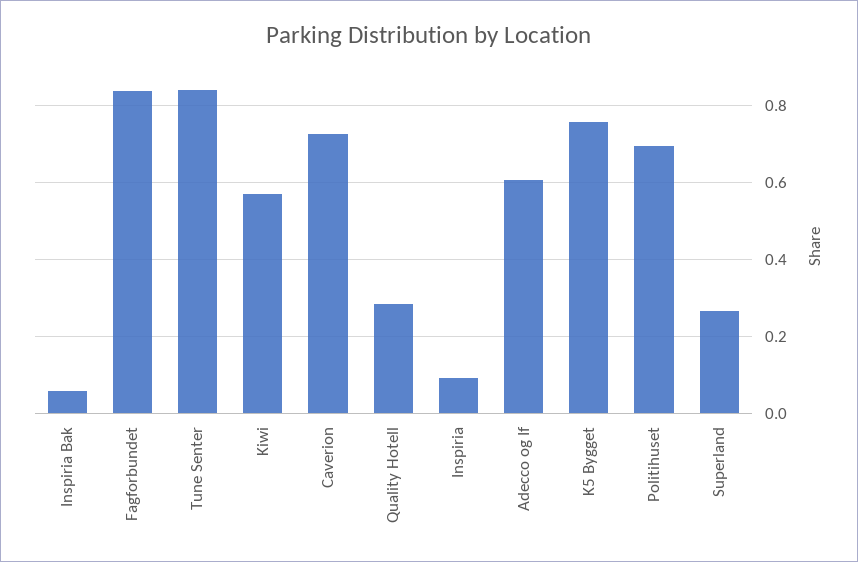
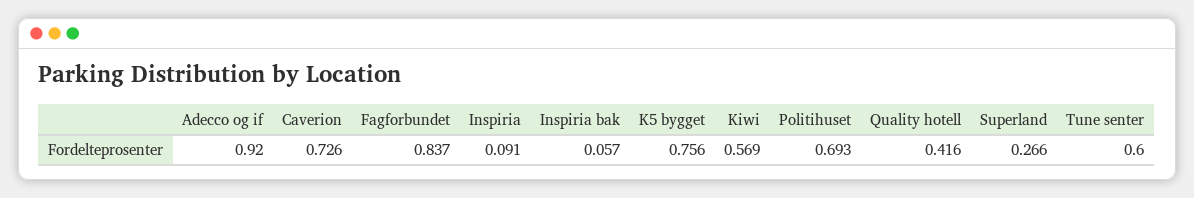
Tune Senter: 0.84 -> 0.6
Quality Hotell: 0.28 -> 0.416
Adecco og If: 0.6 -> 0.92

